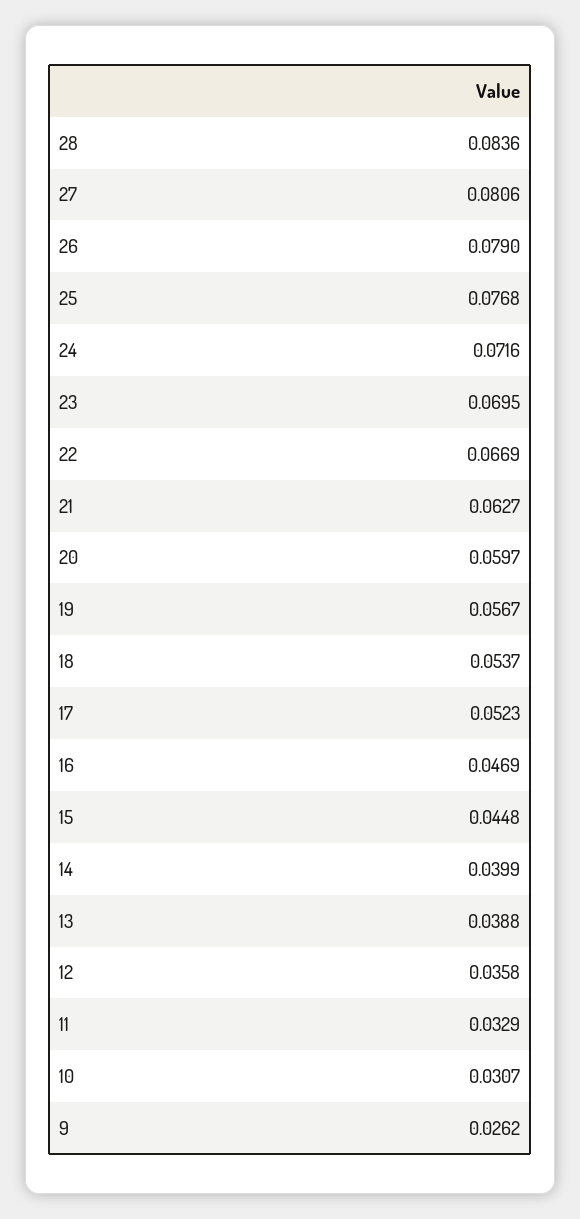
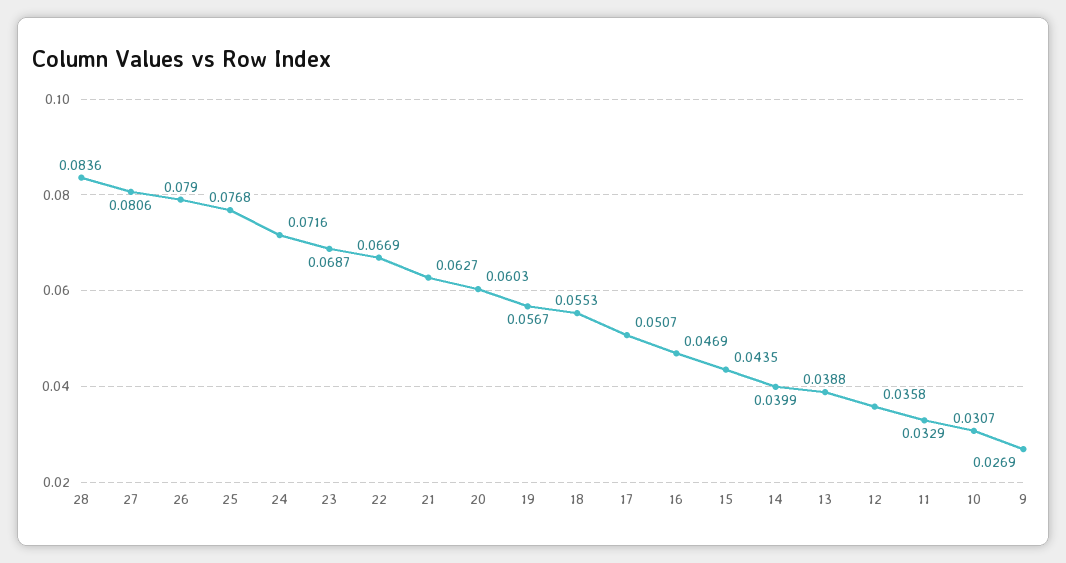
23: 0.0695 -> 0.0687
20: 0.0597 -> 0.0603
18: 0.0537 -> 0.0553
17: 0.0523 -> 0.0507
15: 0.0448 -> 0.0435
9: 0.0262 -> 0.0269

